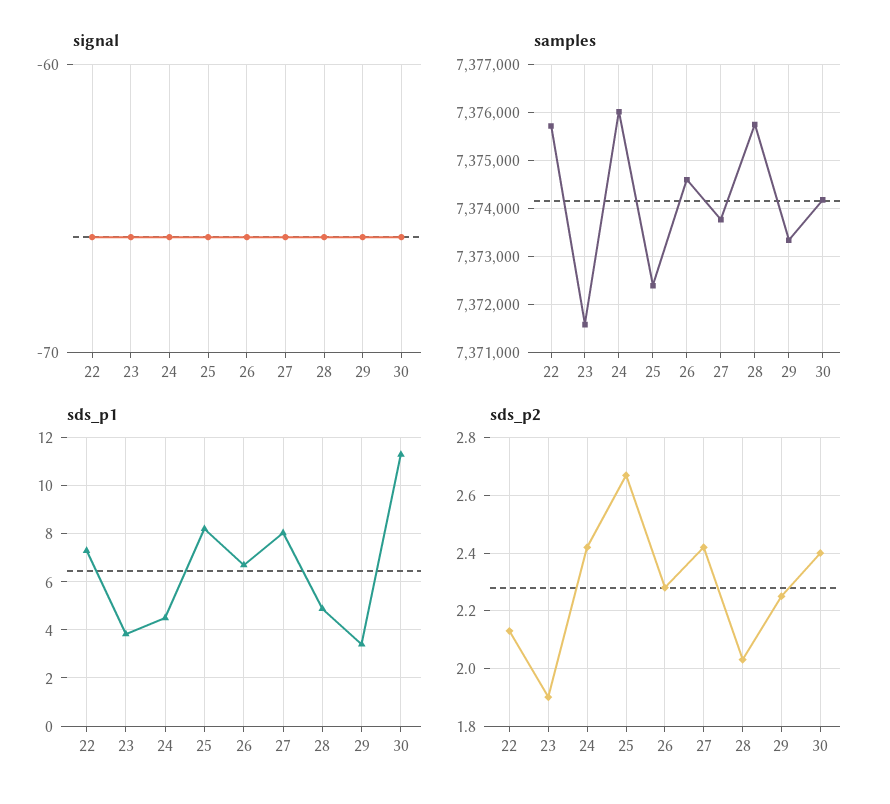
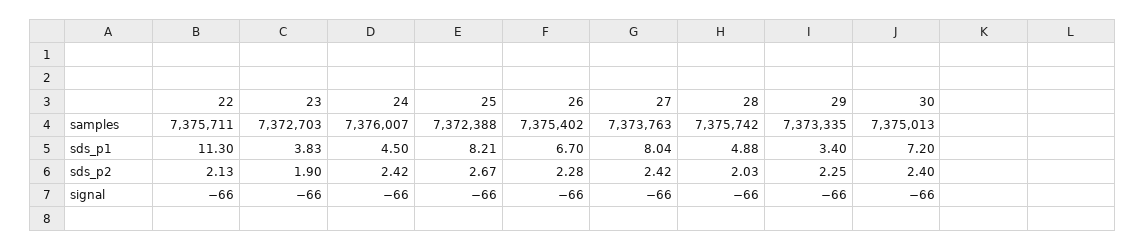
samples, 23: 7371600 -> 7372703
samples, 26: 7374600 -> 7375402
samples, 30: 7374200 -> 7375013
sds_p1, 22: 7.25 -> 11.3
sds_p1, 30: 11.25 -> 7.2

